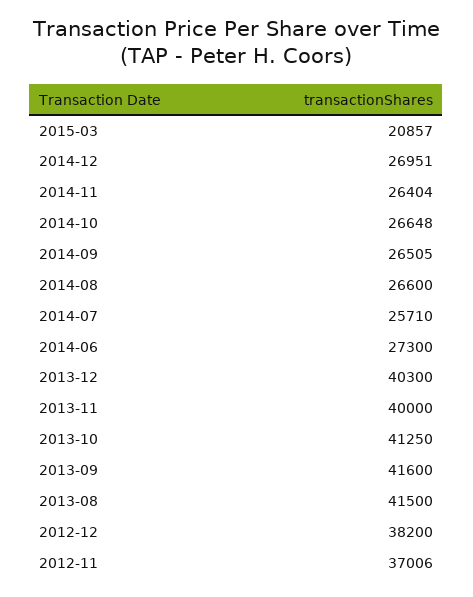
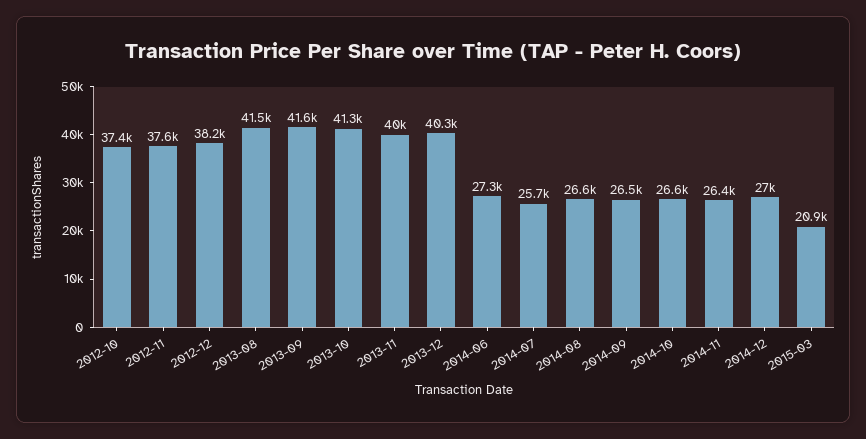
2012-11: 37006 -> 37600
2012-10: none -> 37400

